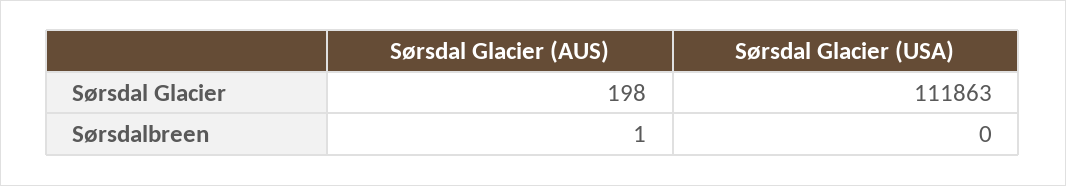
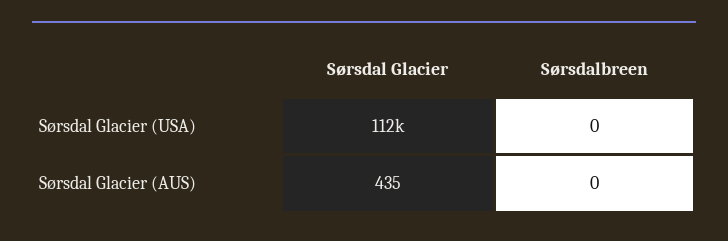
Sørsdal Glacier (AUS), Sørsdal Glacier: 198 -> 435
Sørsdal Glacier (AUS), Sørsdalbreen: 1 -> 0

